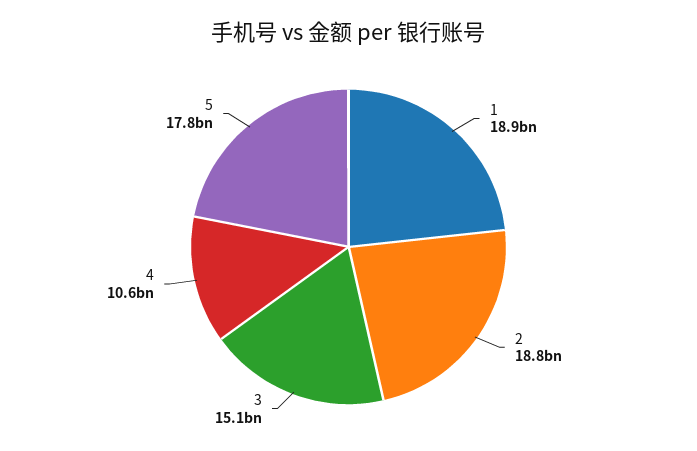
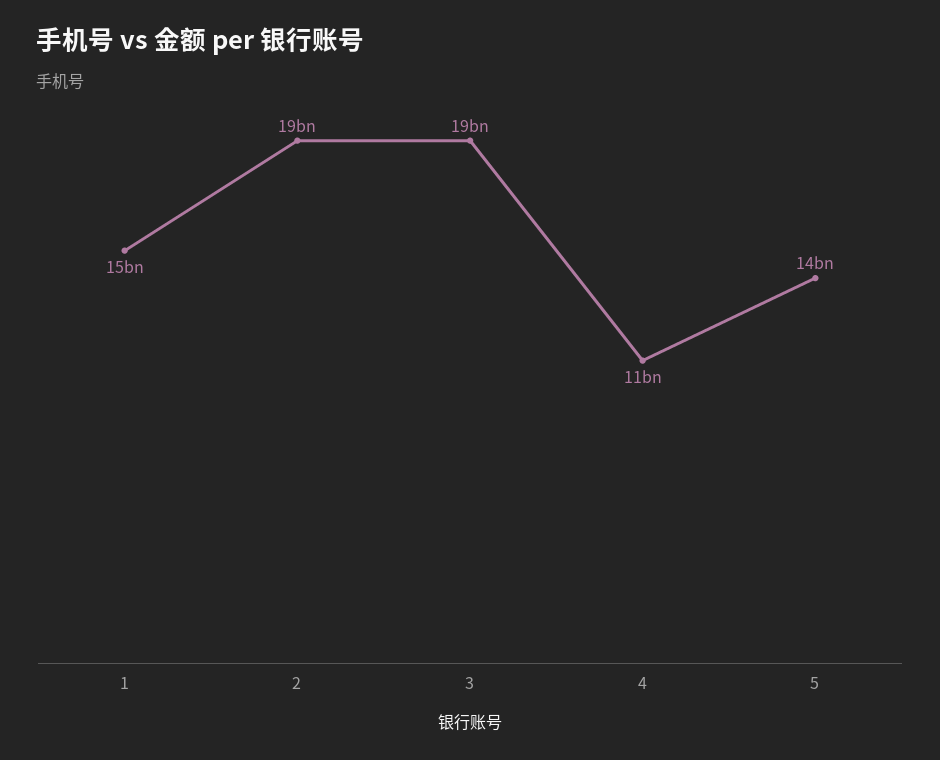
1: 18900000000 -> 15000000000
3: 15100000000 -> 19000000000
5: 17800000000 -> 14000000000

